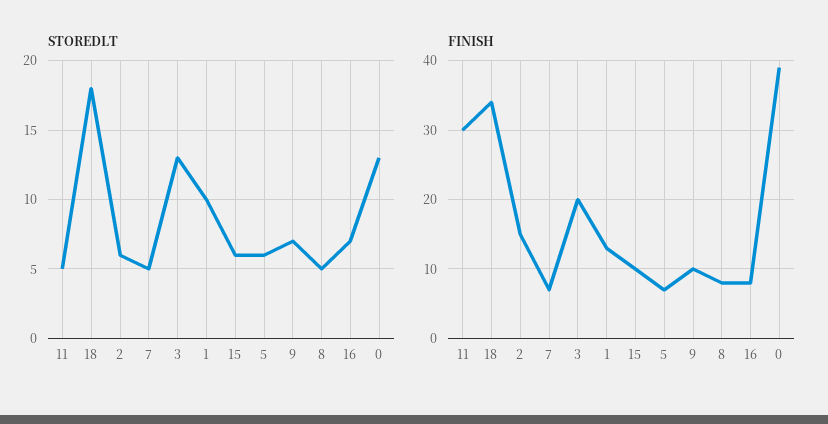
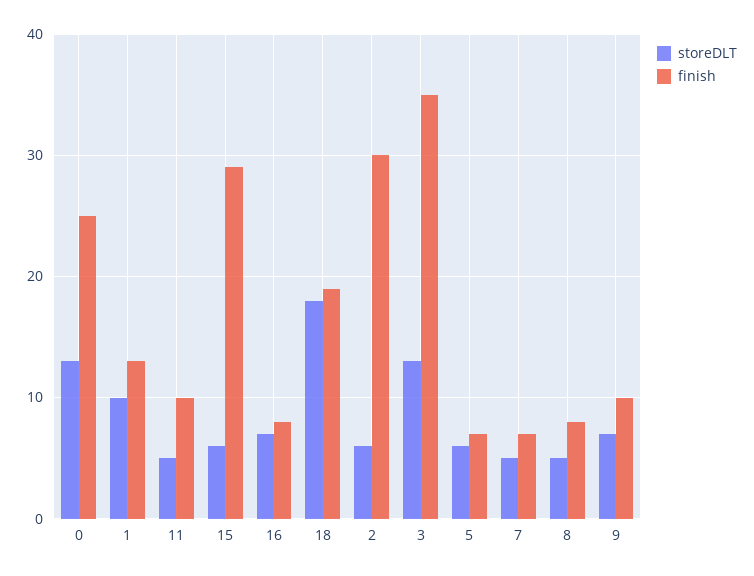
FINISH, 11: 30 -> 10
FINISH, 18: 34 -> 19
FINISH, 2: 15 -> 30
FINISH, 3: 20 -> 35
FINISH, 15: 10 -> 29
FINISH, 0: 39 -> 25

